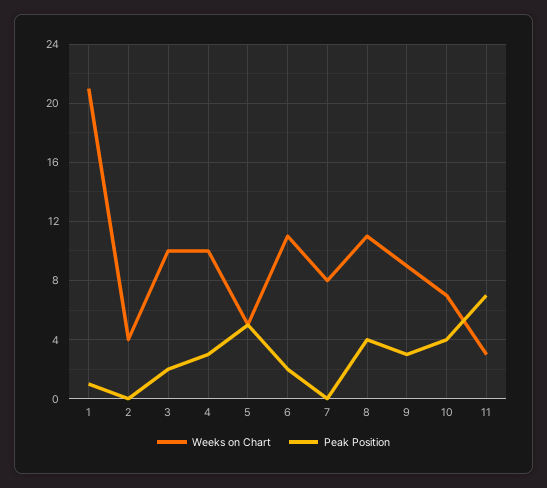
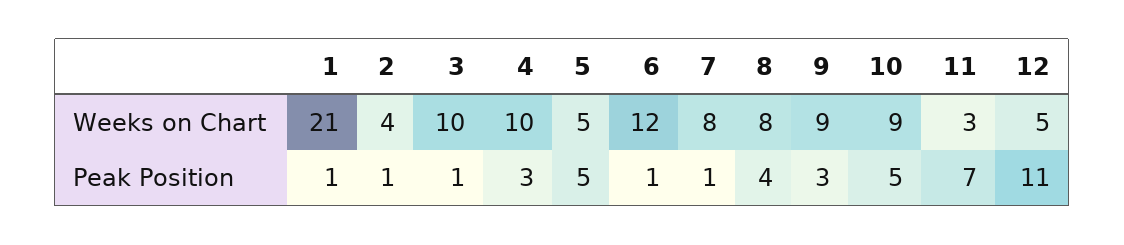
Peak Position, 2: 0 -> 1
Peak Position, 3: 2 -> 1
Weeks on Chart, 6: 11 -> 12
Peak Position, 6: 2 -> 1
Peak Position, 7: 0 -> 1
Weeks on Chart, 8: 11 -> 8
Weeks on Chart, 10: 7 -> 9
Peak Position, 10: 4 -> 5
Weeks on Chart, 12: none -> 5
Peak Position, 12: none -> 11

